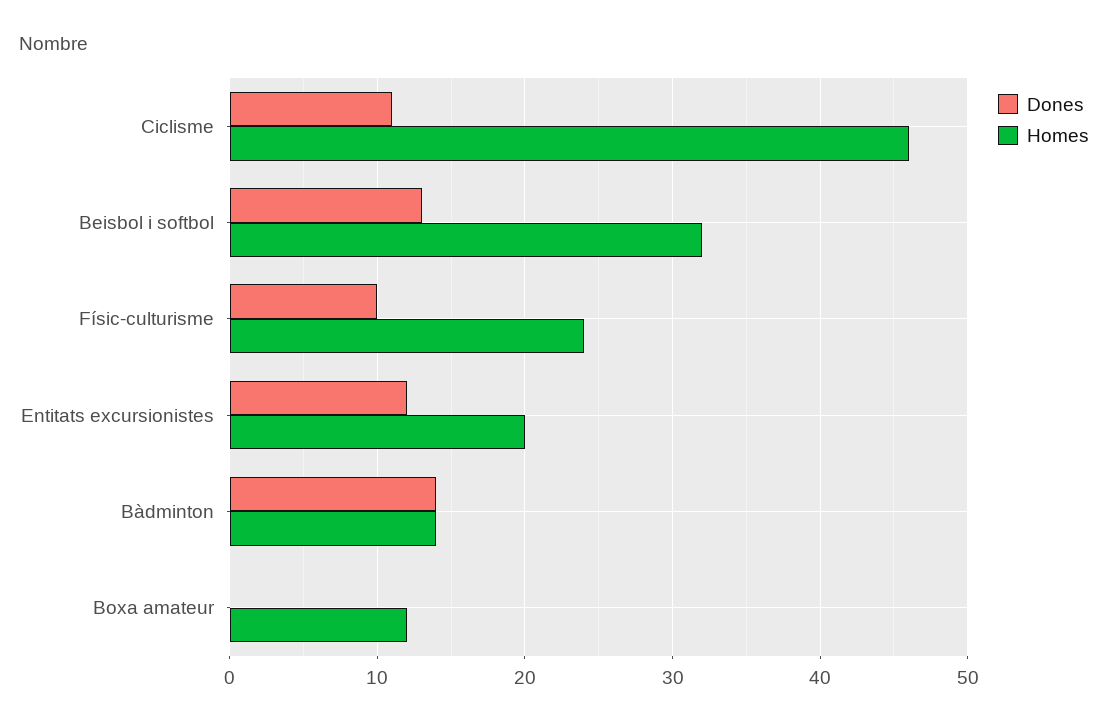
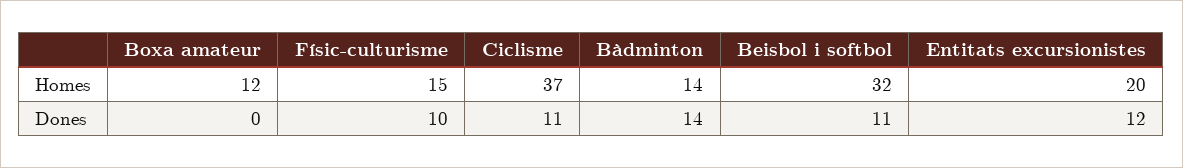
Homes, Ciclisme: 46 -> 37
Dones, Beisbol i softbol: 13 -> 11
Homes, Físic-culturisme: 24 -> 15

